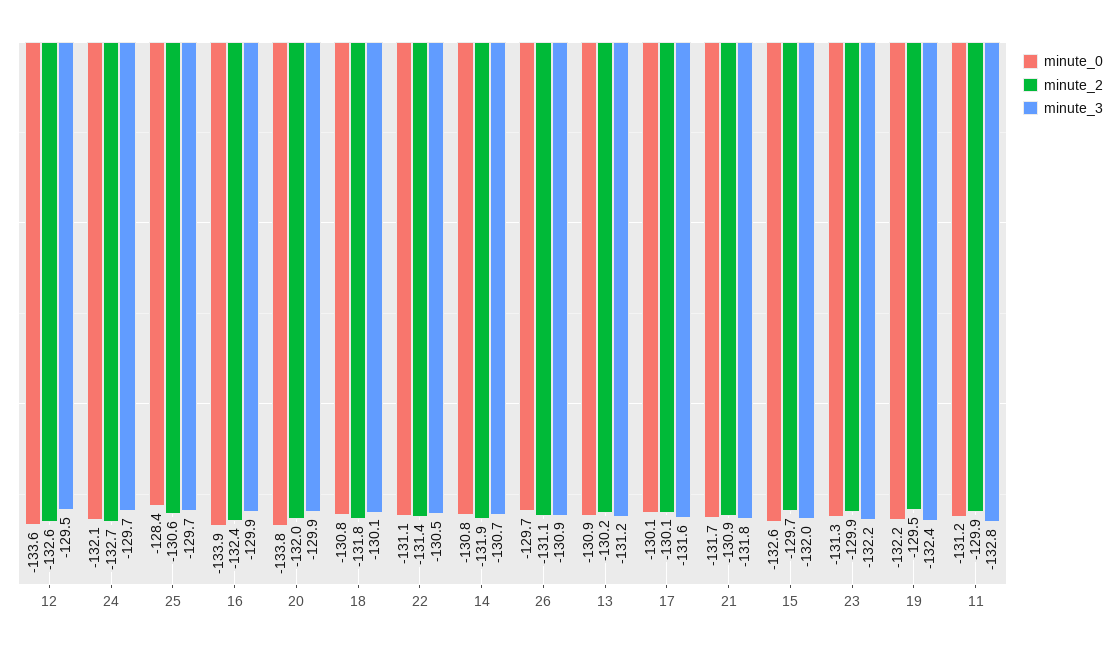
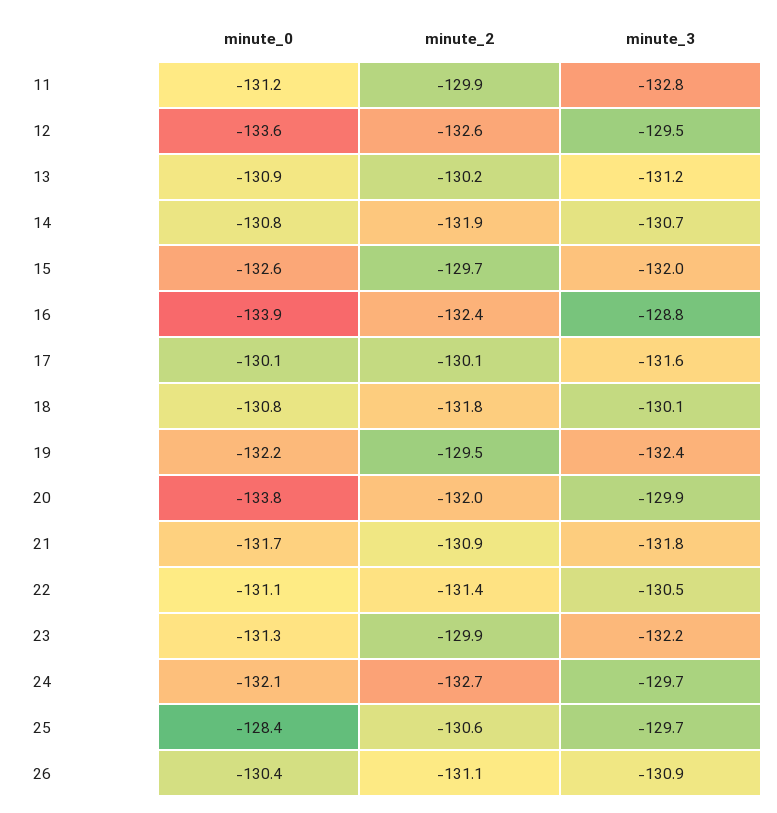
minute_3, 16: -129.9 -> -128.8
minute_0, 26: -129.7 -> -130.4

